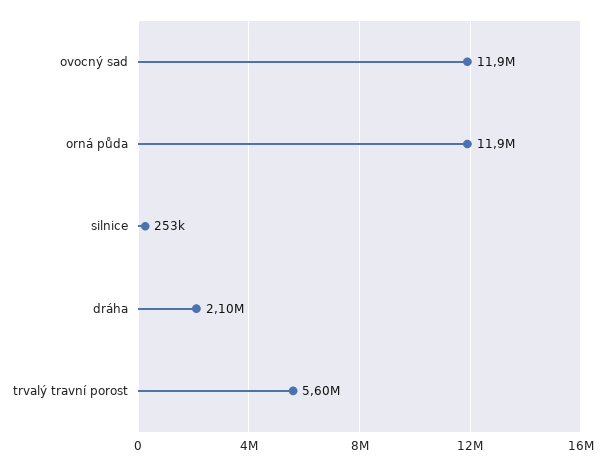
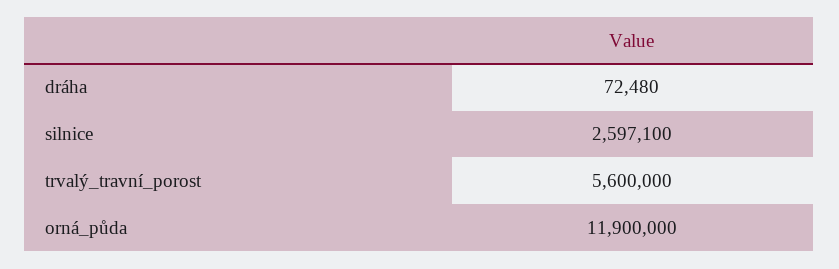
ovocný sad: 11900000 -> none
silnice: 253000 -> 2597100
dráha: 2100000 -> 72480

